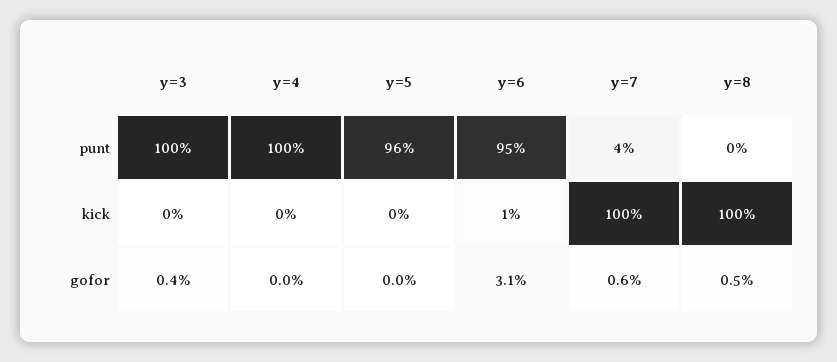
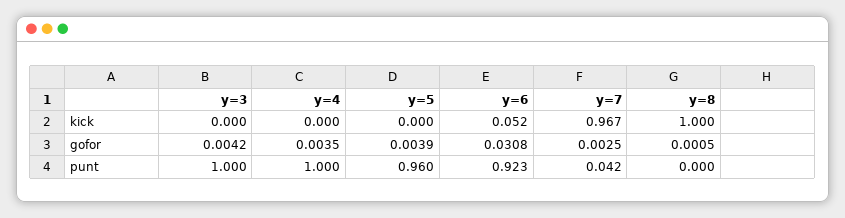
y=6, punt: 0.95 -> 0.923
y=6, kick: 0.01 -> 0.052
y=7, kick: 1 -> 0.967
y=4, gofor: 0 -> 0.0035
y=5, gofor: 0 -> 0.0039
y=7, gofor: 0.006 -> 0.0025
y=8, gofor: 0.005 -> 0.0005

